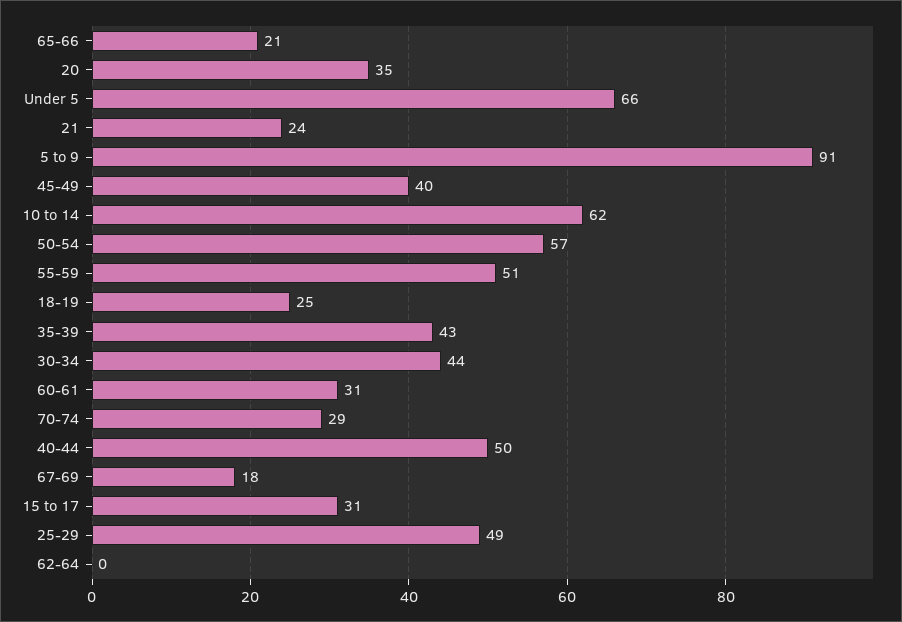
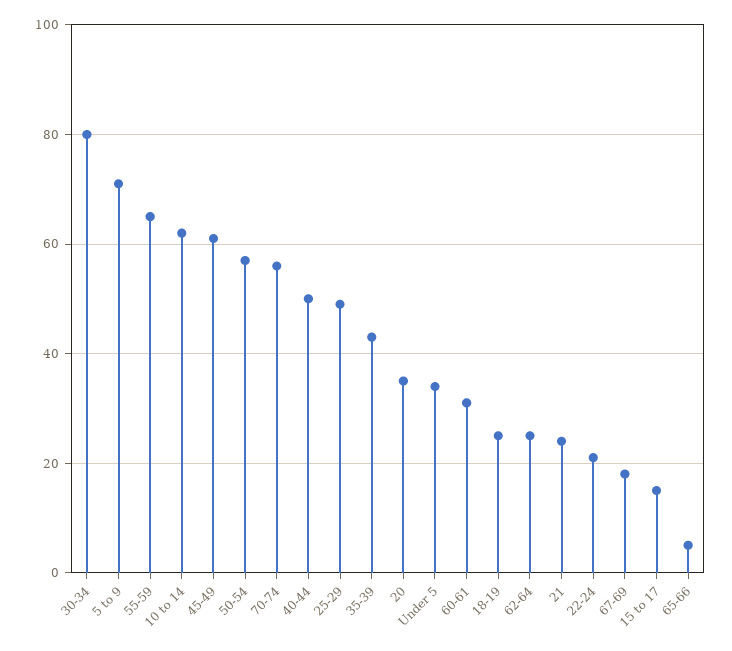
65-66: 21 -> 5
Under 5: 66 -> 35
5 to 9: 91 -> 70
45-49: 40 -> 60
55-59: 51 -> 65
30-34: 44 -> 80
70-74: 29 -> 55
15 to 17: 31 -> 15
62-64: 0 -> 25
22-24: none -> 20

